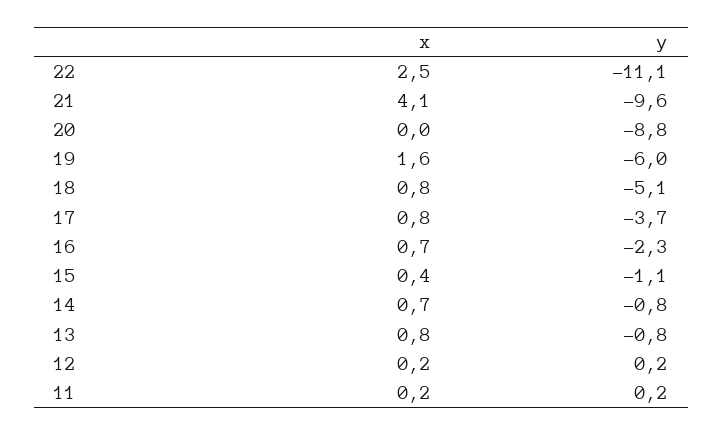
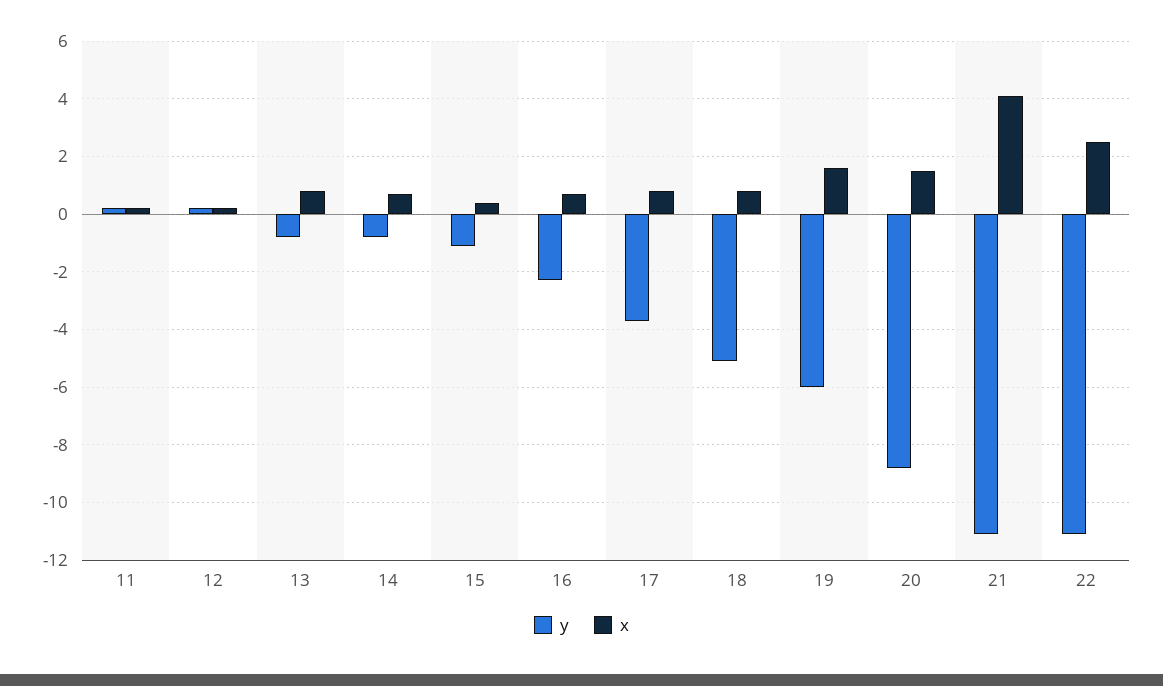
y, 21: -9.6 -> -11
x, 20: 0 -> 1.5

